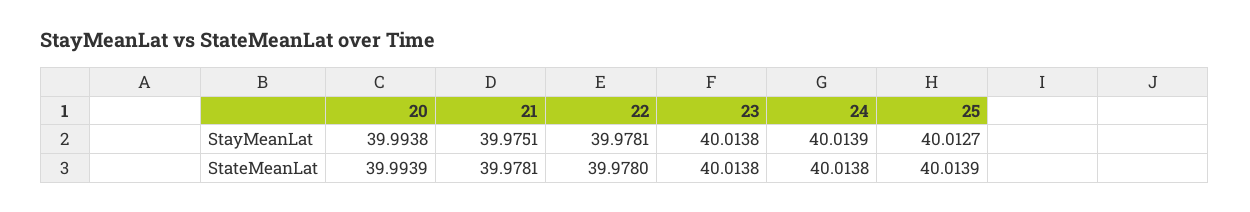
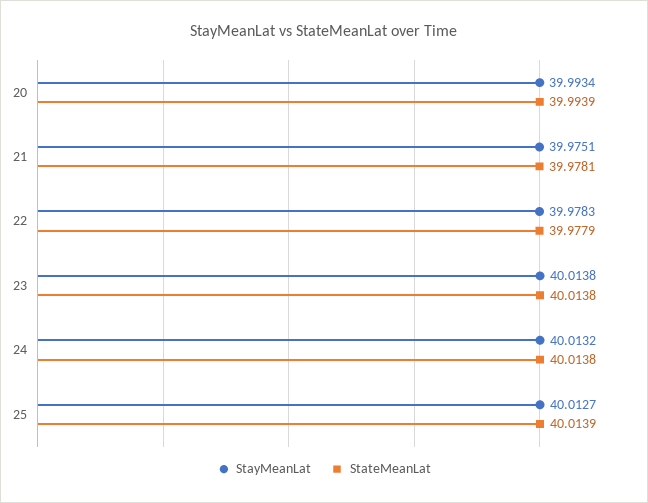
StayMeanLat, 20: 39.9938 -> 39.9934
StayMeanLat, 22: 39.9781 -> 39.9783
StayMeanLat, 24: 40.0139 -> 40.0132
StateMeanLat, 22: 39.978 -> 39.9779

